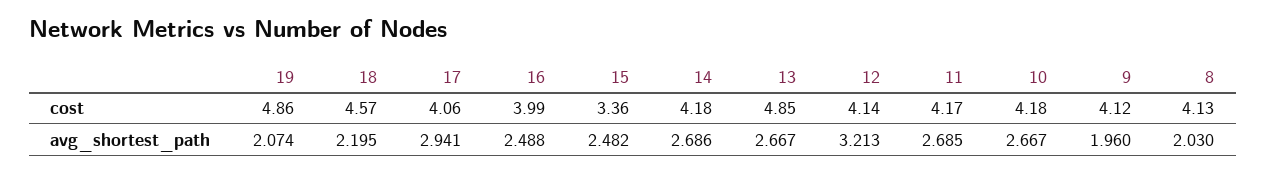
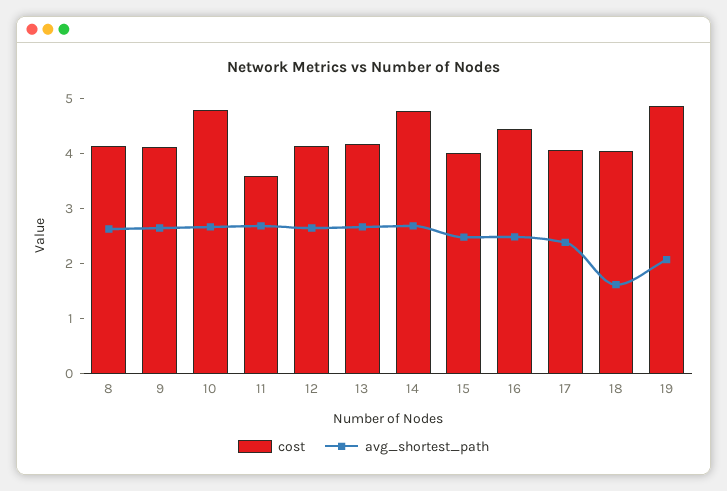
cost, 18: 4.57 -> 4
cost, 16: 3.99 -> 4.4
cost, 15: 3.36 -> 4
cost, 14: 4.18 -> 4.8
cost, 13: 4.85 -> 4.2
cost, 11: 4.17 -> 3.6
cost, 10: 4.18 -> 4.8
avg_shortest_path, 18: 2.195 -> 1.6
avg_shortest_path, 17: 2.941 -> 2.4
avg_shortest_path, 12: 3.213 -> 2.6
avg_shortest_path, 9: 1.96 -> 2.6
avg_shortest_path, 8: 2.03 -> 2.6

